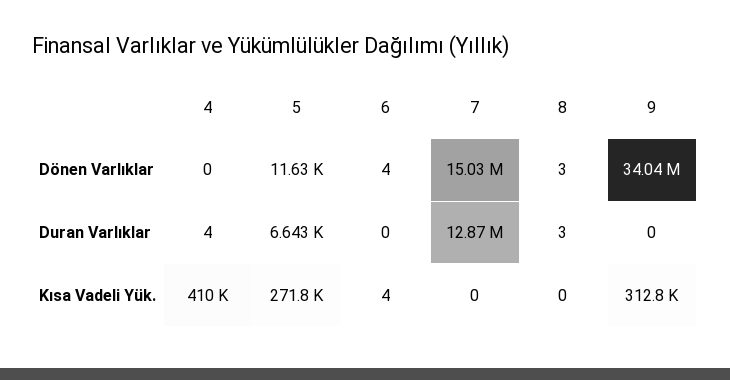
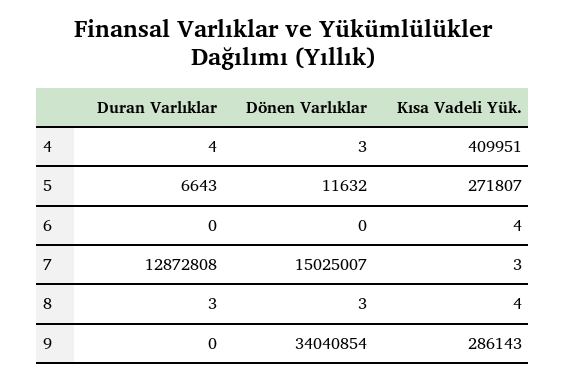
4, Dönen Varlıklar: 0 -> 3
6, Dönen Varlıklar: 4 -> 0
7, Kısa Vadeli Yük.: 0 -> 3
8, Kısa Vadeli Yük.: 0 -> 4
9, Kısa Vadeli Yük.: 312800 -> 286143

